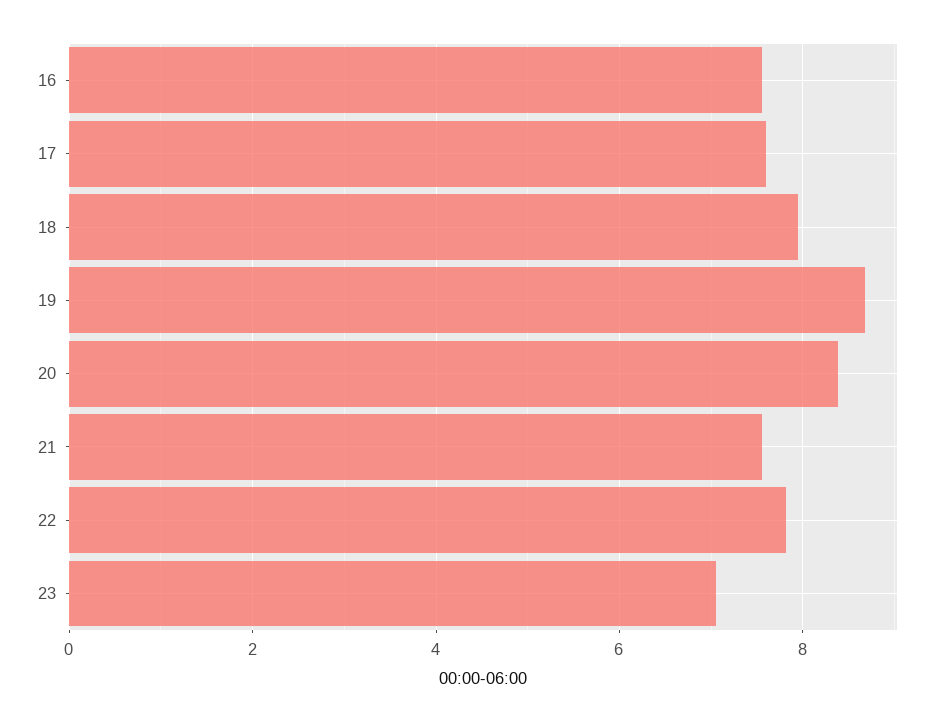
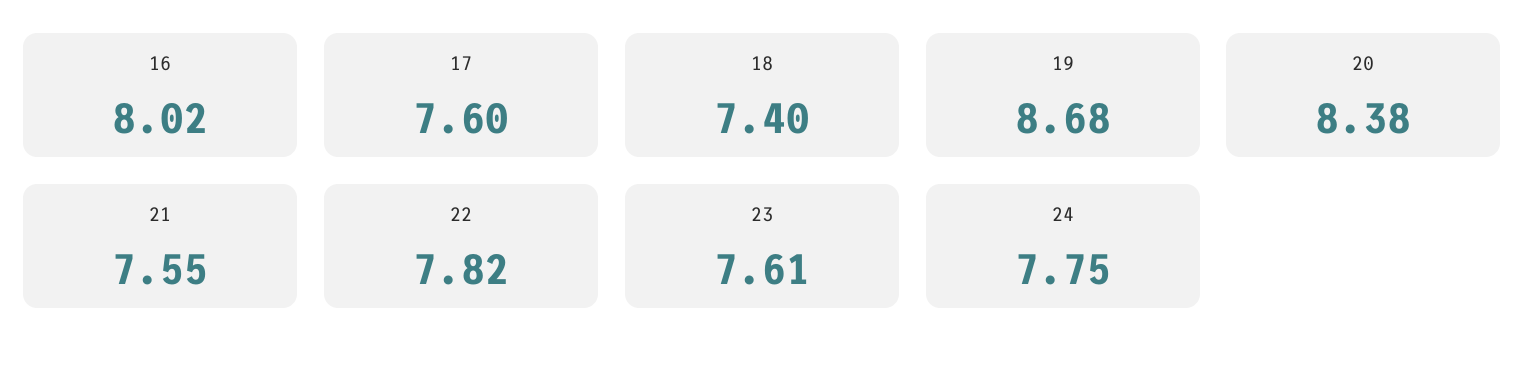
16: 7.6 -> 8.02
18: 8 -> 7.4
23: 7 -> 7.61
24: none -> 7.75

